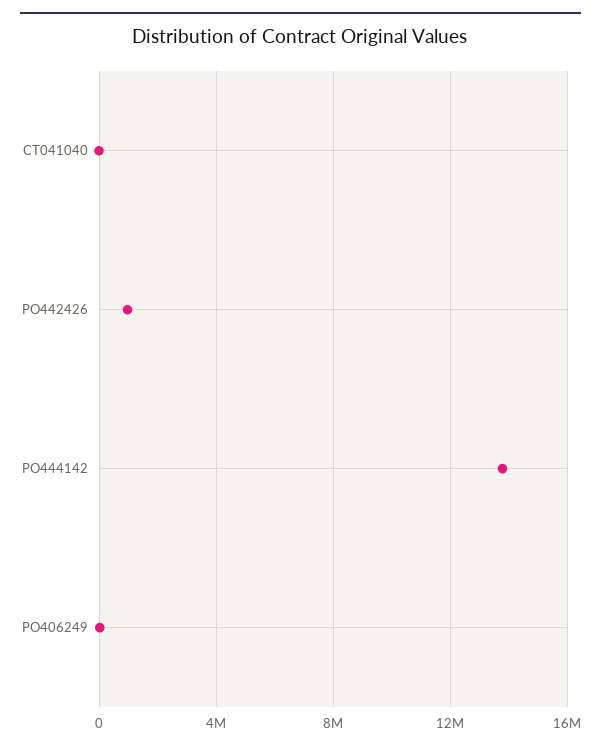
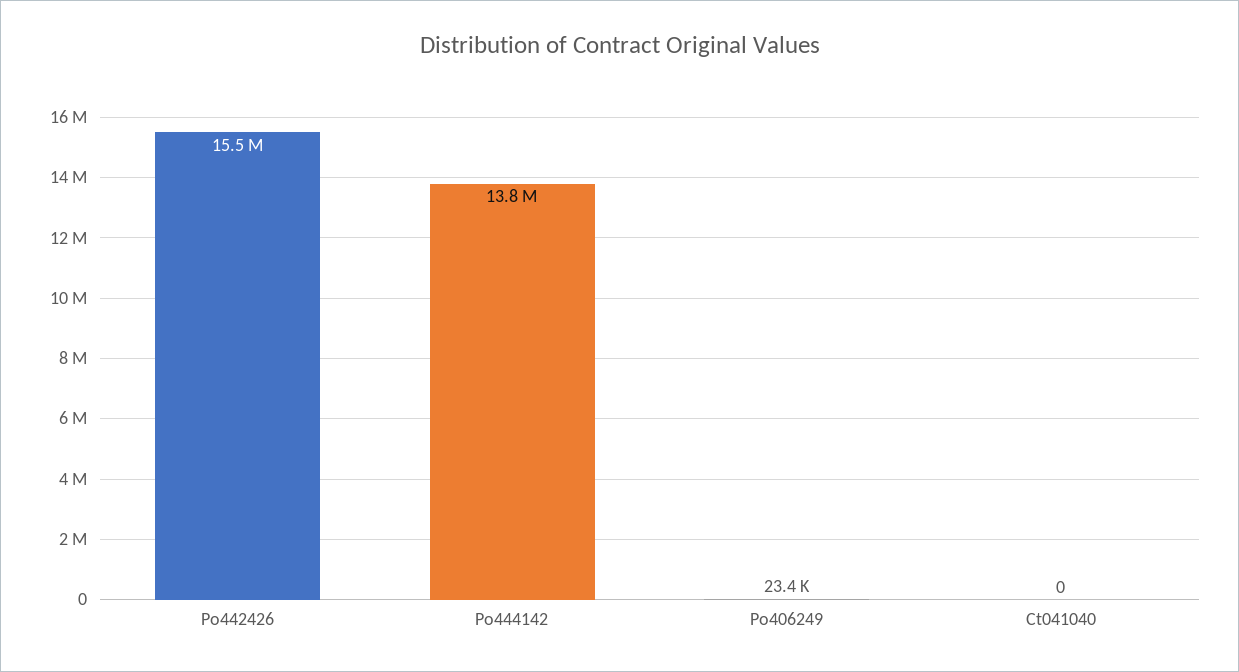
PO442426: 1000000 -> 15500000

